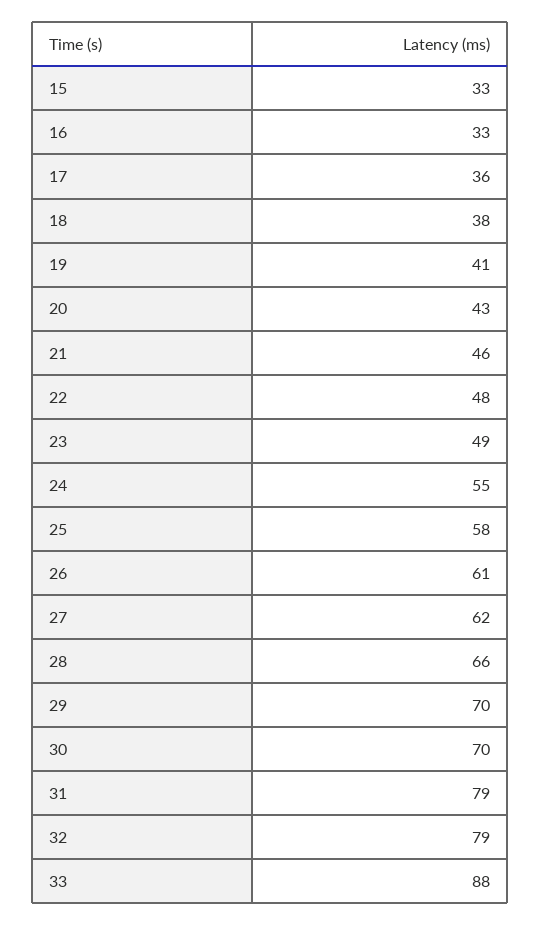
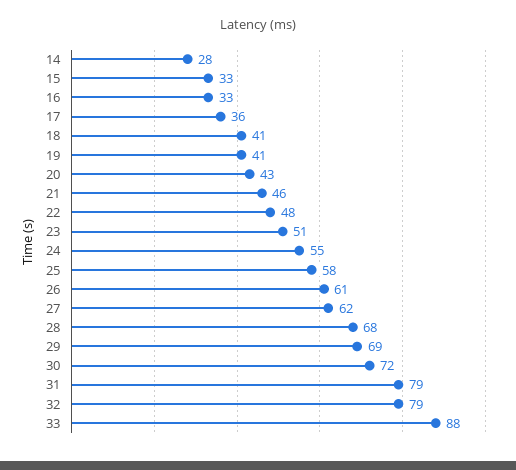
18: 38 -> 41
23: 49 -> 51
28: 66 -> 68
29: 70 -> 69
30: 70 -> 72
14: none -> 28

